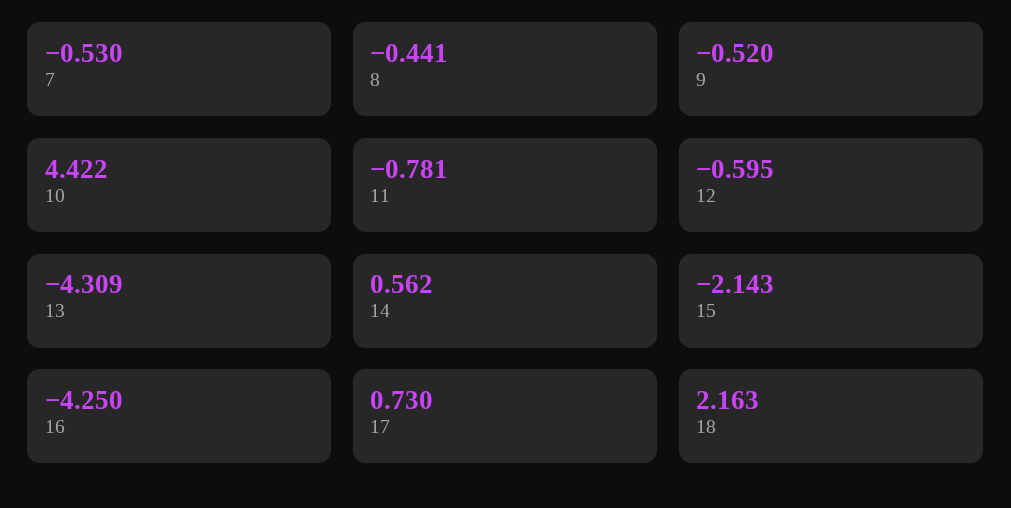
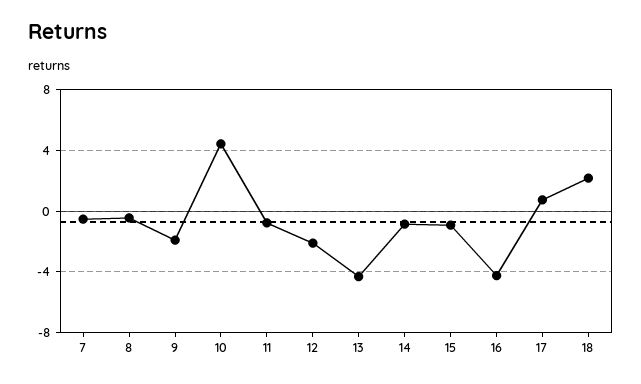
9: -0.52 -> -2
12: -0.595 -> -2
14: 0.562 -> -1
15: -2.143 -> -1

